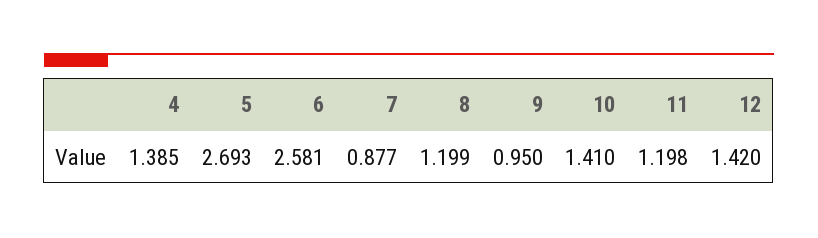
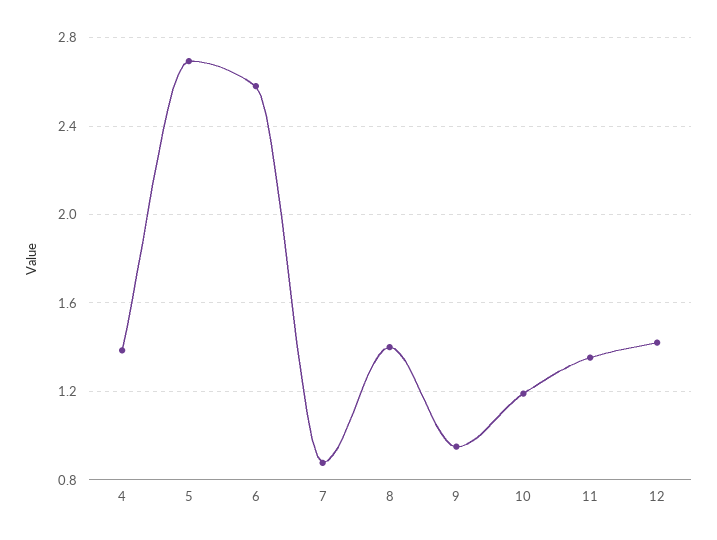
8: 1.199 -> 1.4
10: 1.41 -> 1.2
11: 1.198 -> 1.35

